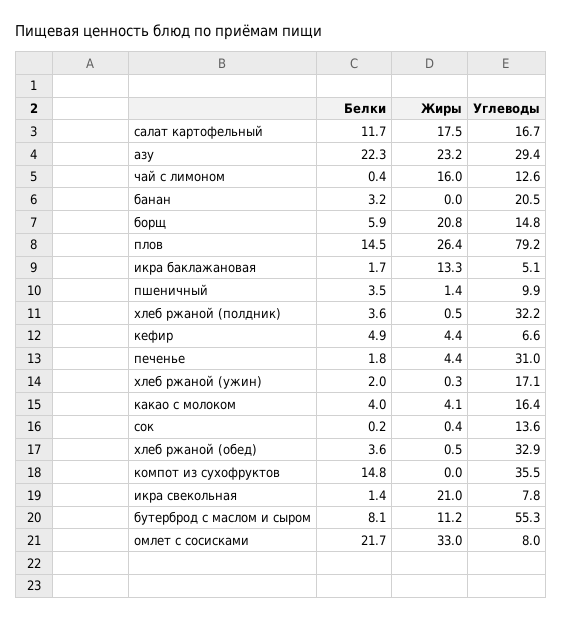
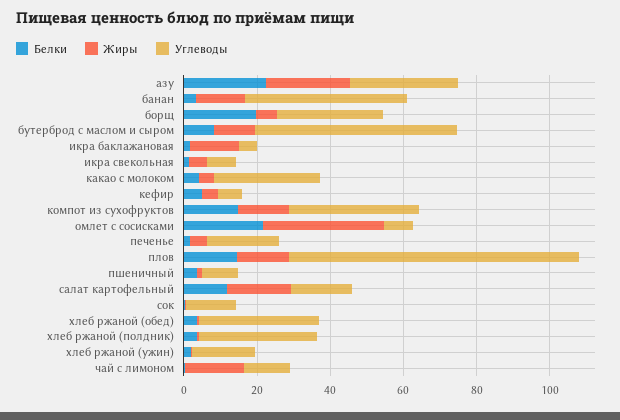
Жиры, банан: 0 -> 15
Углеводы, банан: 20.5 -> 45
Белки, борщ: 5.9 -> 20
Жиры, борщ: 20.8 -> 5
Углеводы, борщ: 14.8 -> 30
Жиры, плов: 26.4 -> 15
Углеводы, печенье: 31 -> 20
Углеводы, какао с молоком: 16.4 -> 30
Жиры, компот из сухофруктов: 0 -> 15
Жиры, икра свекольная: 21 -> 5

